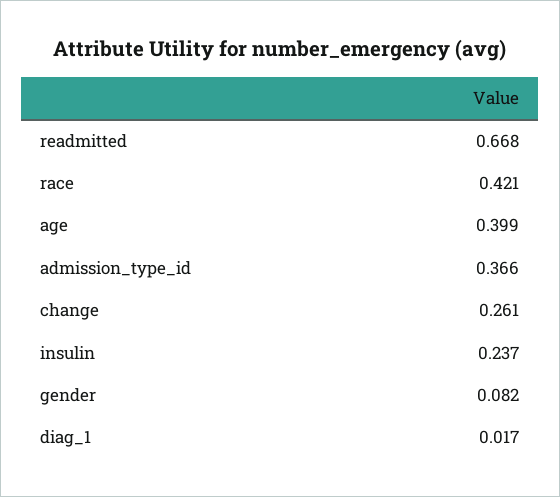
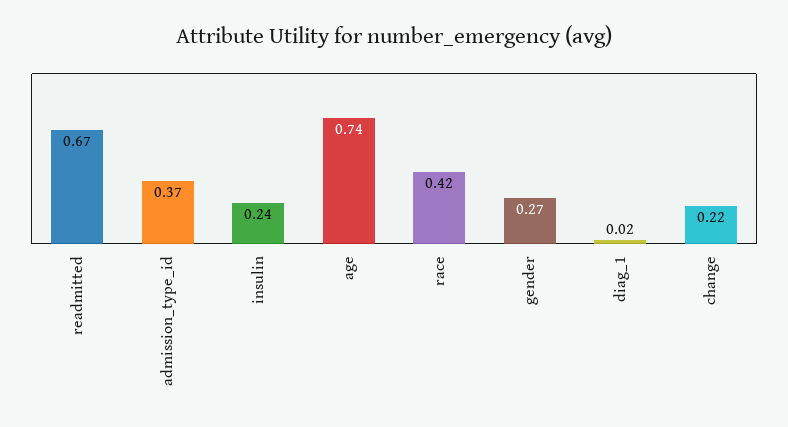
age: 0.399 -> 0.74
change: 0.261 -> 0.22
gender: 0.082 -> 0.27

